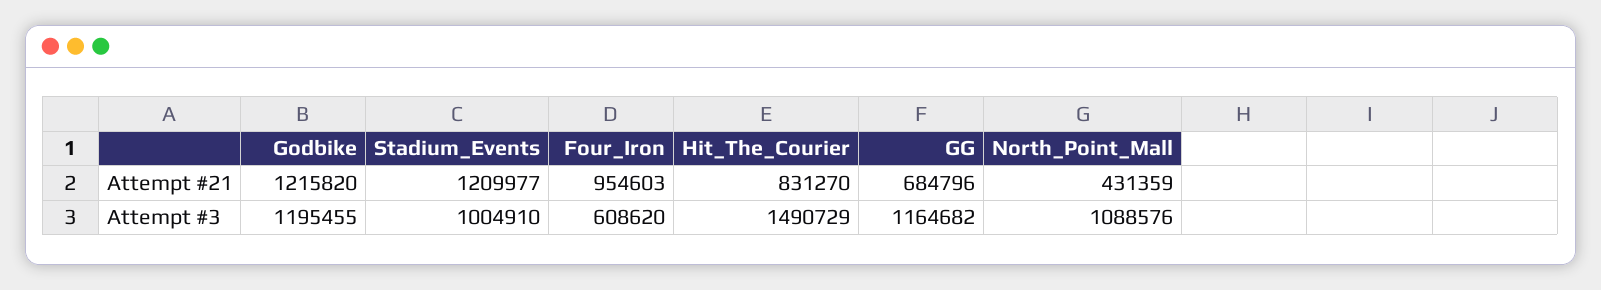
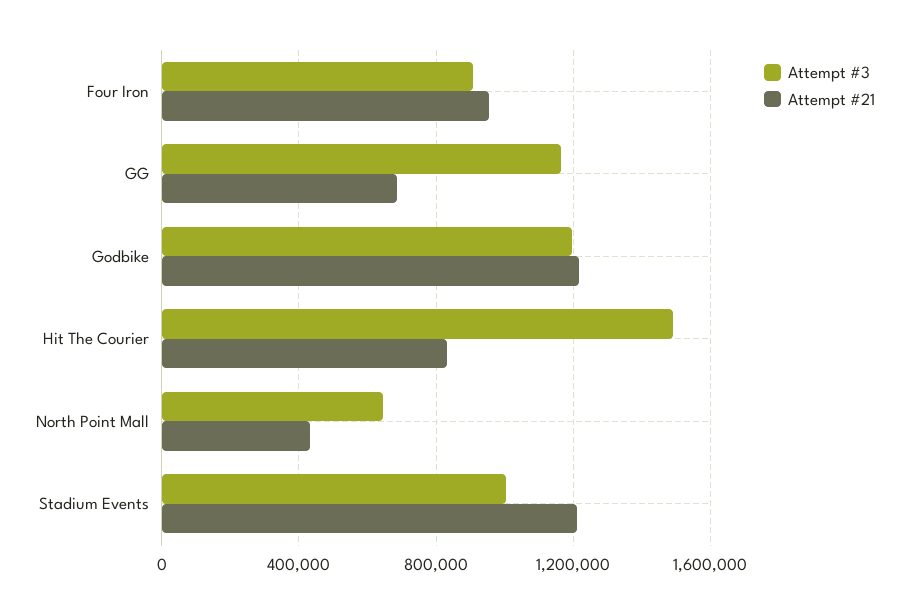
Attempt #3, Four_Iron: 608620 -> 900000
Attempt #3, North_Point_Mall: 1088576 -> 650000

